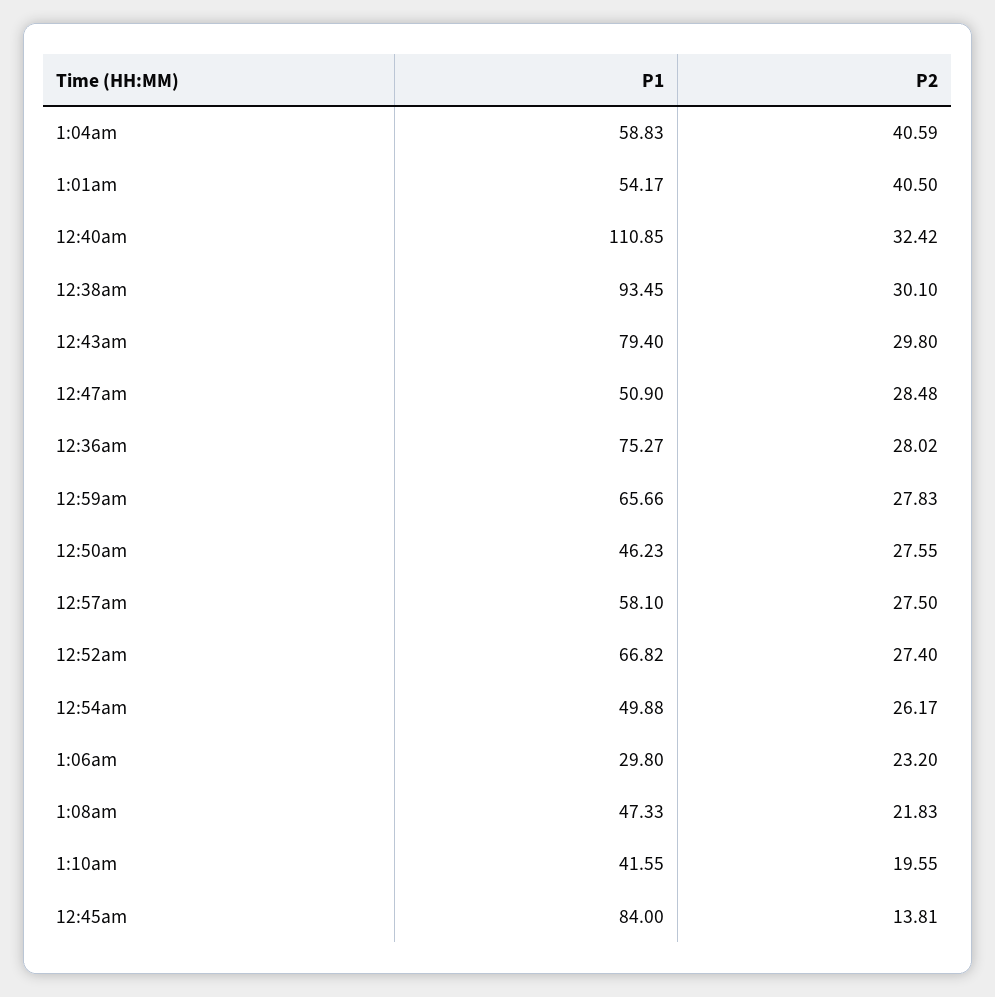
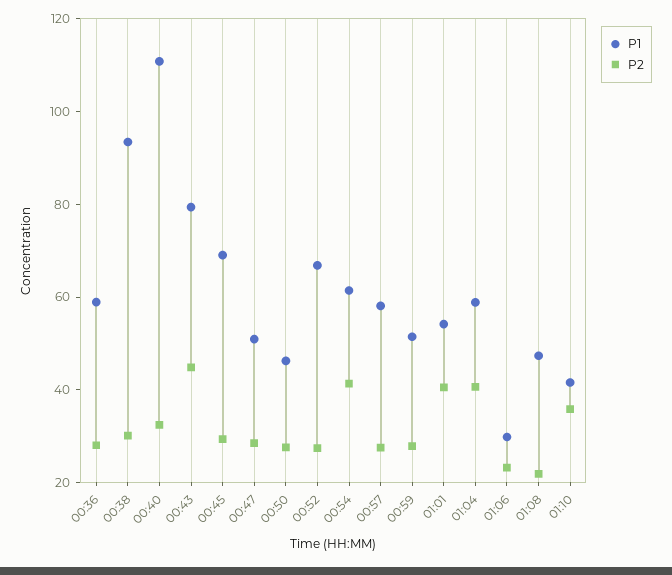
P2, 12:43am: 29.8 -> 45
P1, 12:36am: 75.27 -> 60
P1, 12:59am: 65.66 -> 50
P1, 12:54am: 49.88 -> 60
P2, 12:54am: 26.17 -> 40
P2, 1:10am: 19.55 -> 35
P1, 12:45am: 84 -> 70
P2, 12:45am: 13.81 -> 30

